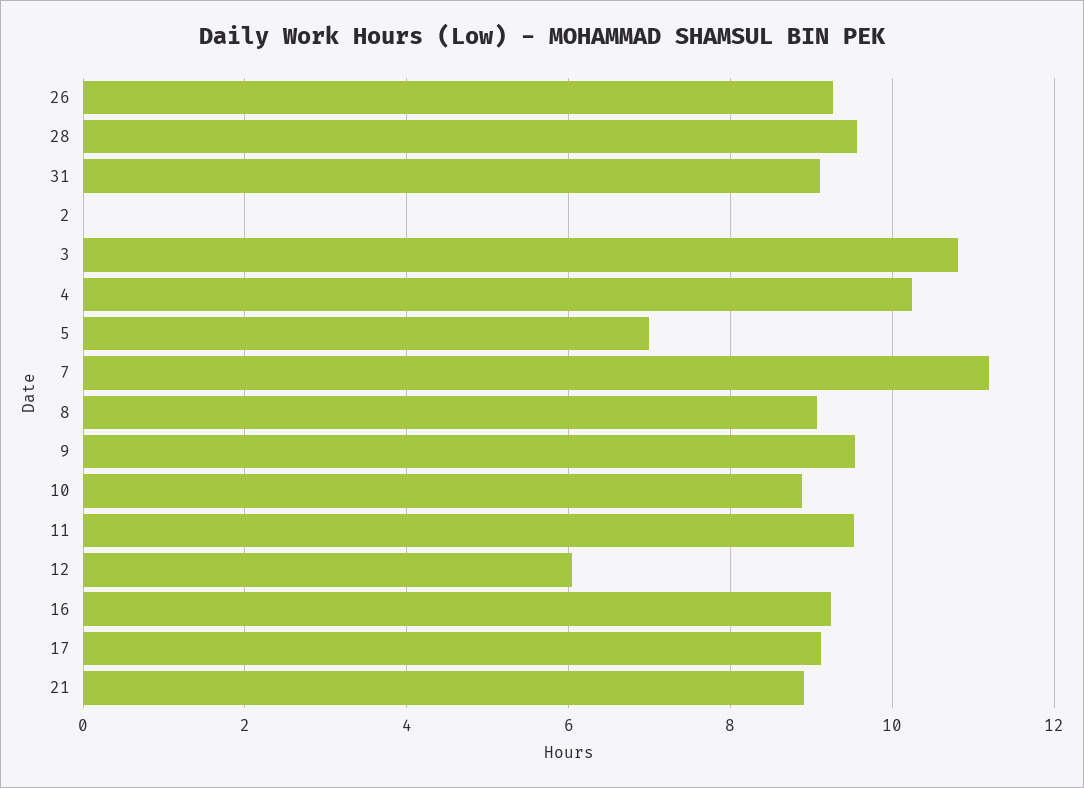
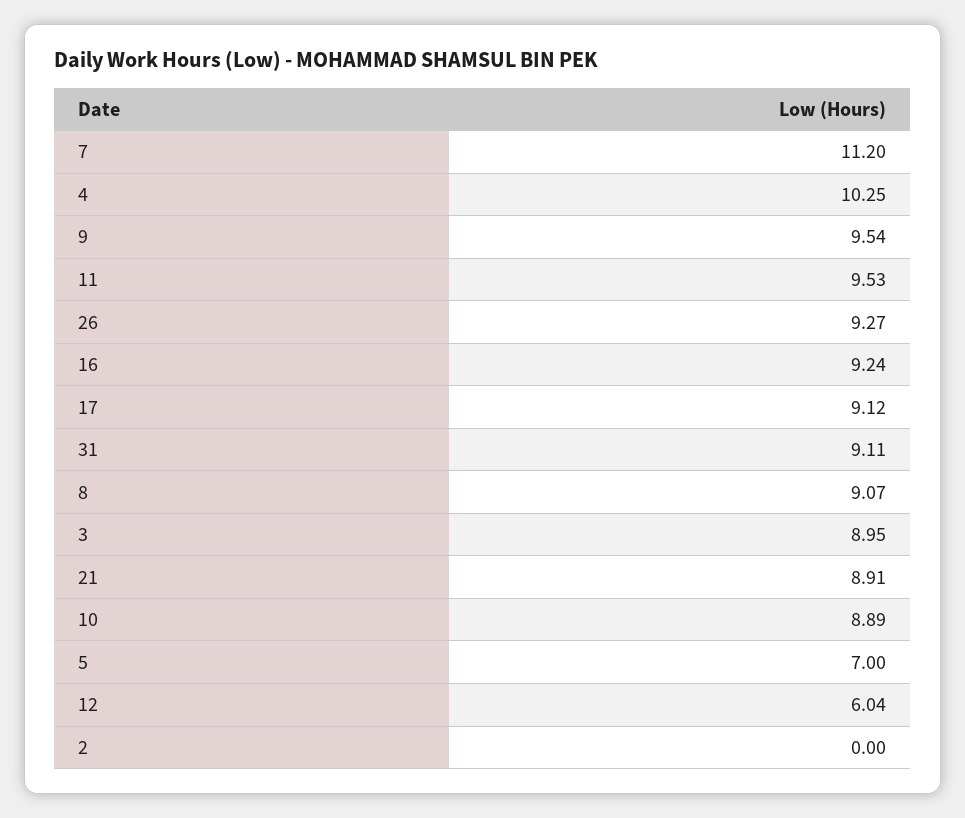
28: 9.6 -> none
3: 10.8 -> 8.95

